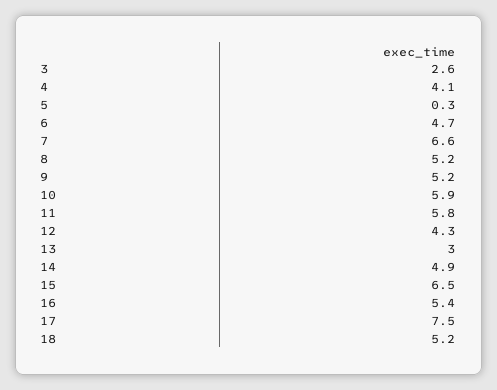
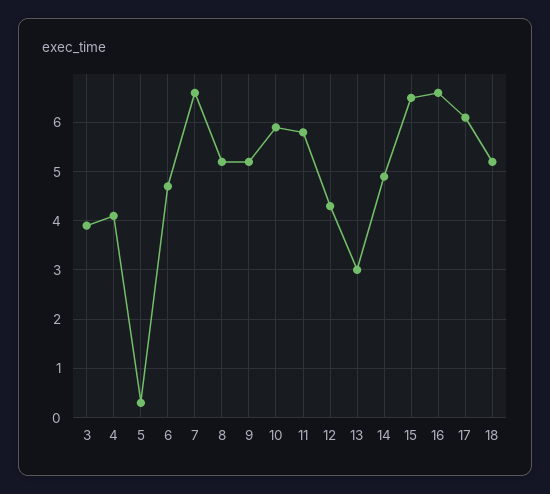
3: 2.6 -> 4
16: 5.4 -> 6.5
17: 7.5 -> 6

